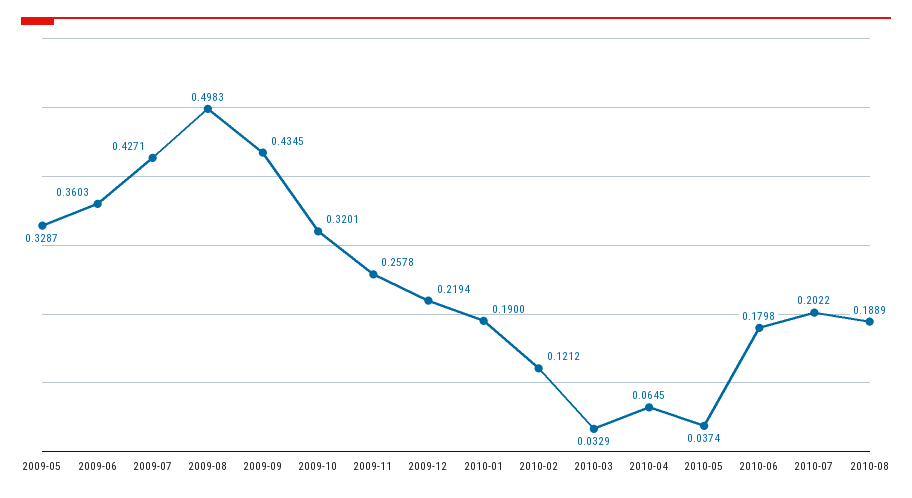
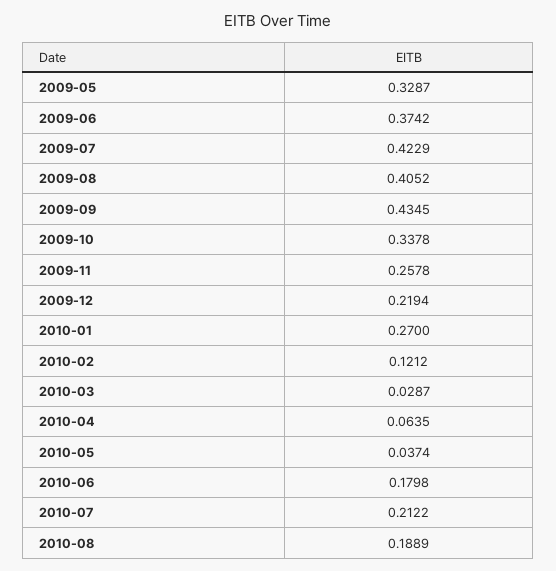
2009-06: 0.3603 -> 0.3742
2009-07: 0.4271 -> 0.4229
2009-08: 0.4983 -> 0.4052
2009-10: 0.3201 -> 0.3378
2010-01: 0.19 -> 0.27
2010-03: 0.0329 -> 0.0287
2010-04: 0.0645 -> 0.0635
2010-07: 0.2022 -> 0.2122

